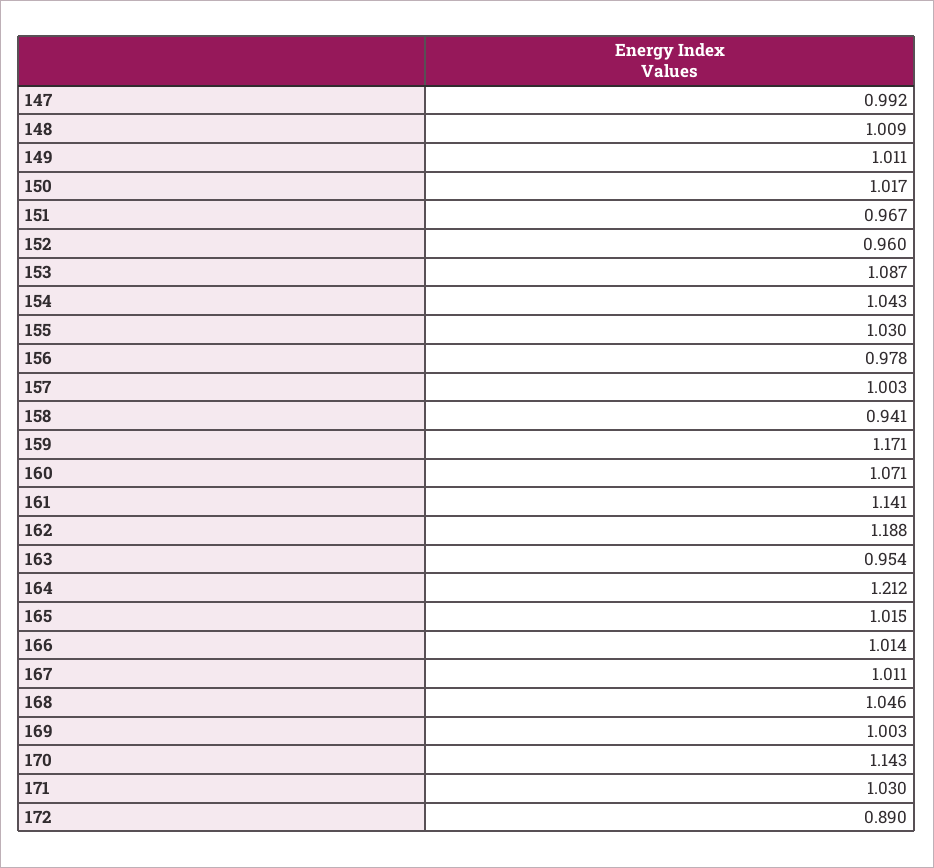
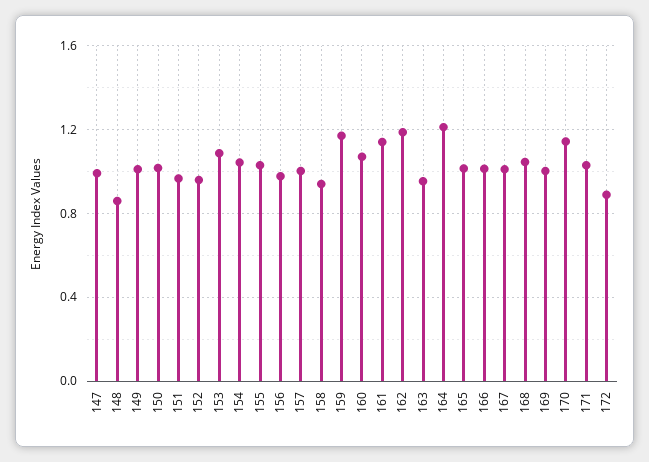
148: 1.009 -> 0.85

